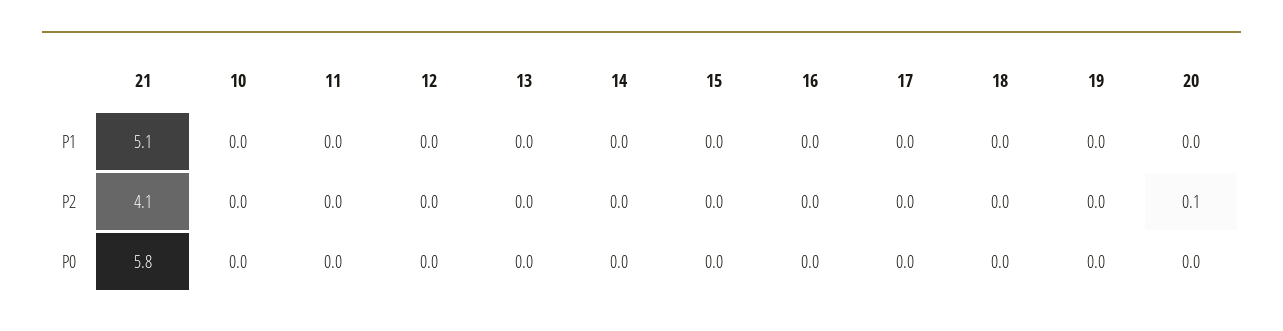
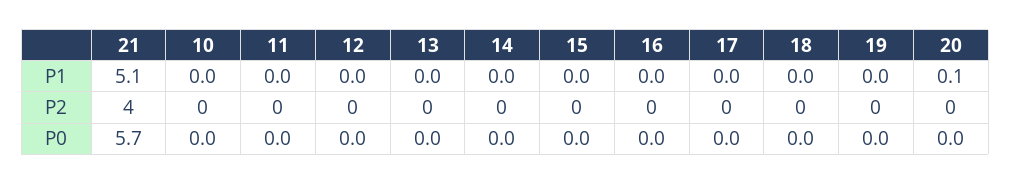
20, P1: 0 -> 0.1
21, P2: 4.1 -> 4
20, P2: 0.1 -> 0
21, P0: 5.8 -> 5.7

